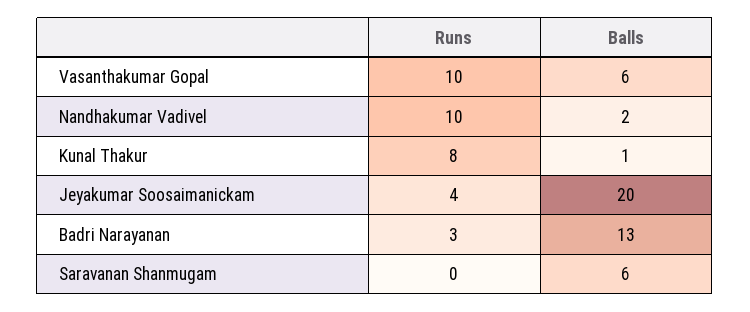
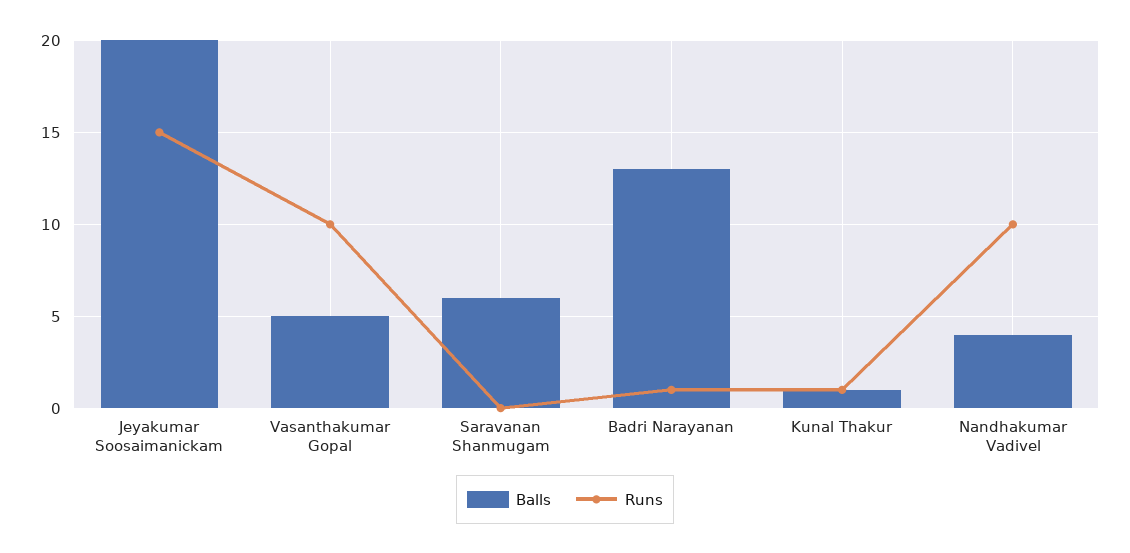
Balls, Vasanthakumar Gopal: 6 -> 5
Balls, Nandhakumar Vadivel: 2 -> 4
Runs, Kunal Thakur: 8 -> 1
Runs, Jeyakumar Soosaimanickam: 4 -> 15
Runs, Badri Narayanan: 3 -> 1

